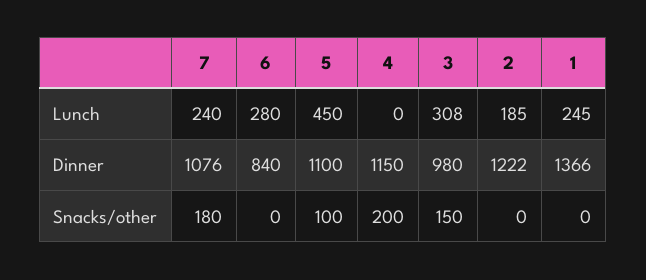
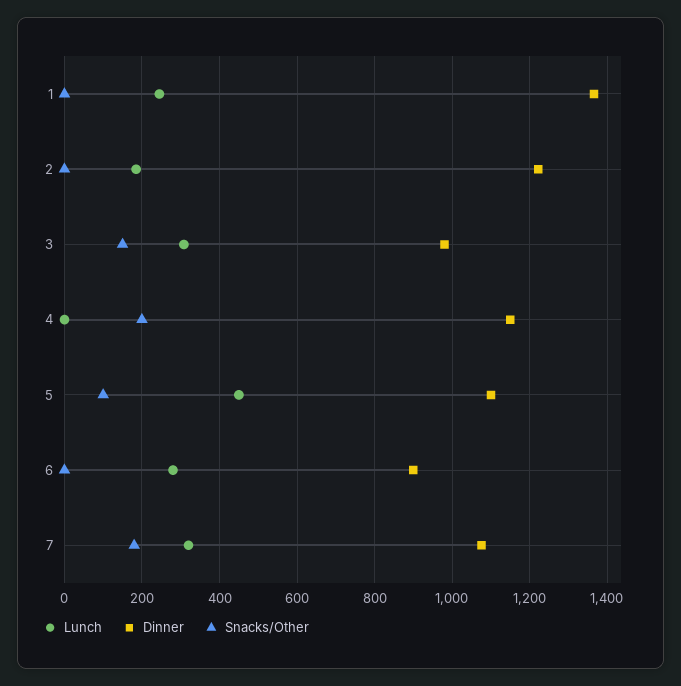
Lunch, 7: 240 -> 320
Dinner, 6: 840 -> 900

